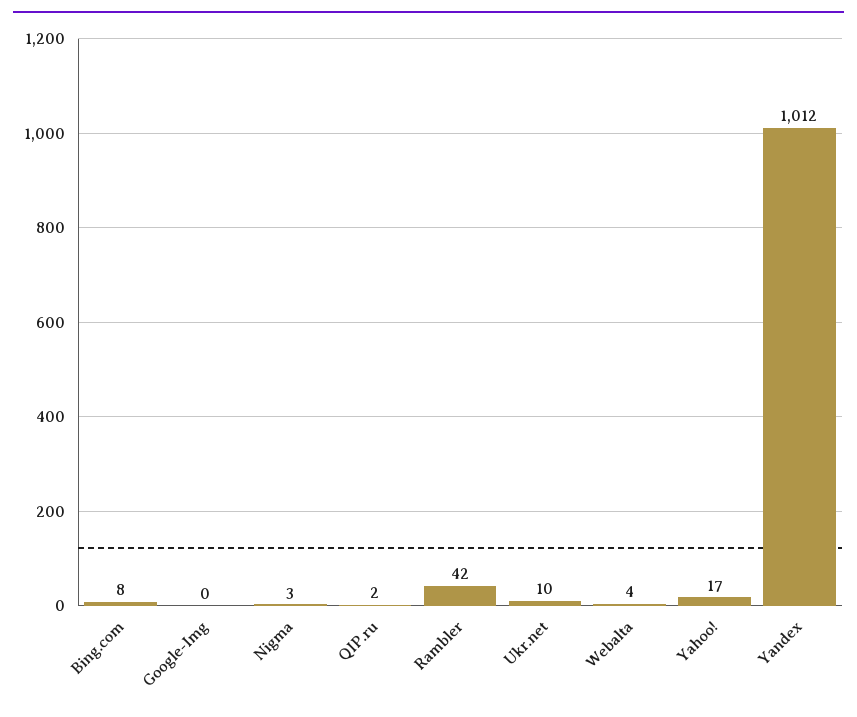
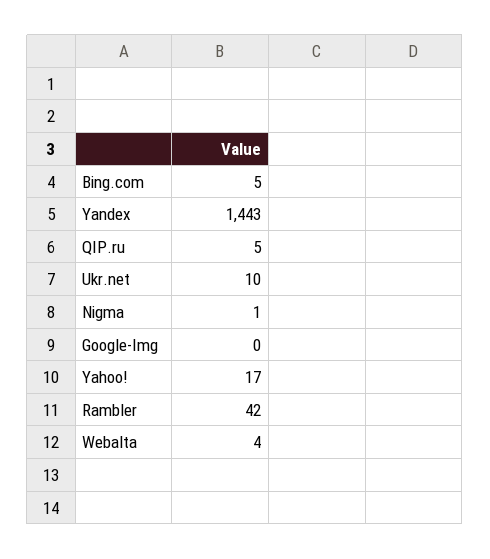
Bing.com: 8 -> 5
Nigma: 3 -> 1
QIP.ru: 2 -> 5
Yandex: 1012 -> 1443

